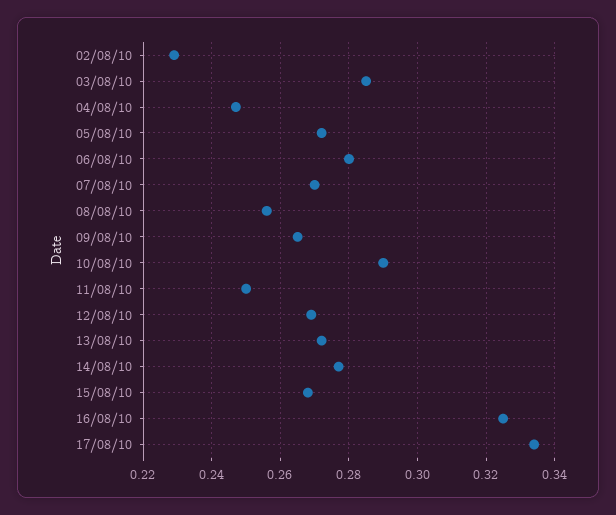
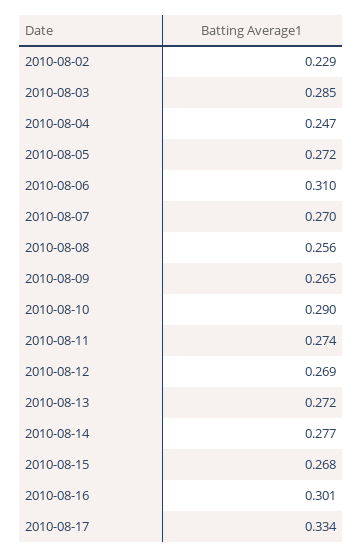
06/08/10: 0.28 -> 0.31
11/08/10: 0.25 -> 0.274
16/08/10: 0.325 -> 0.301

